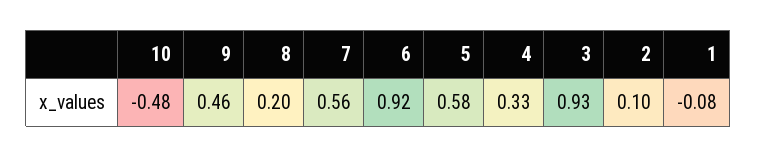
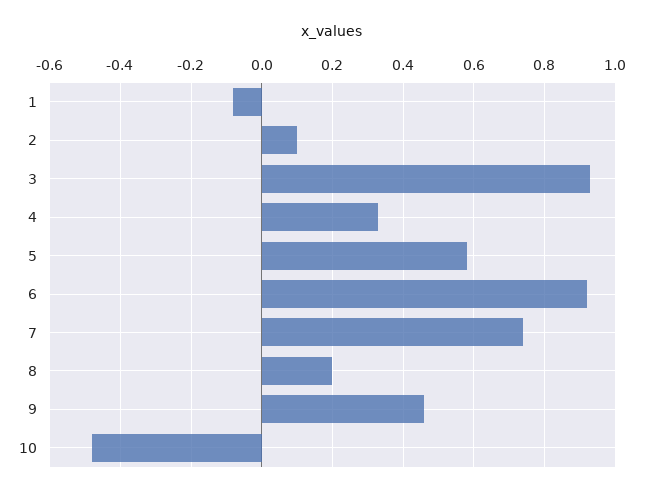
7: 0.56 -> 0.75

